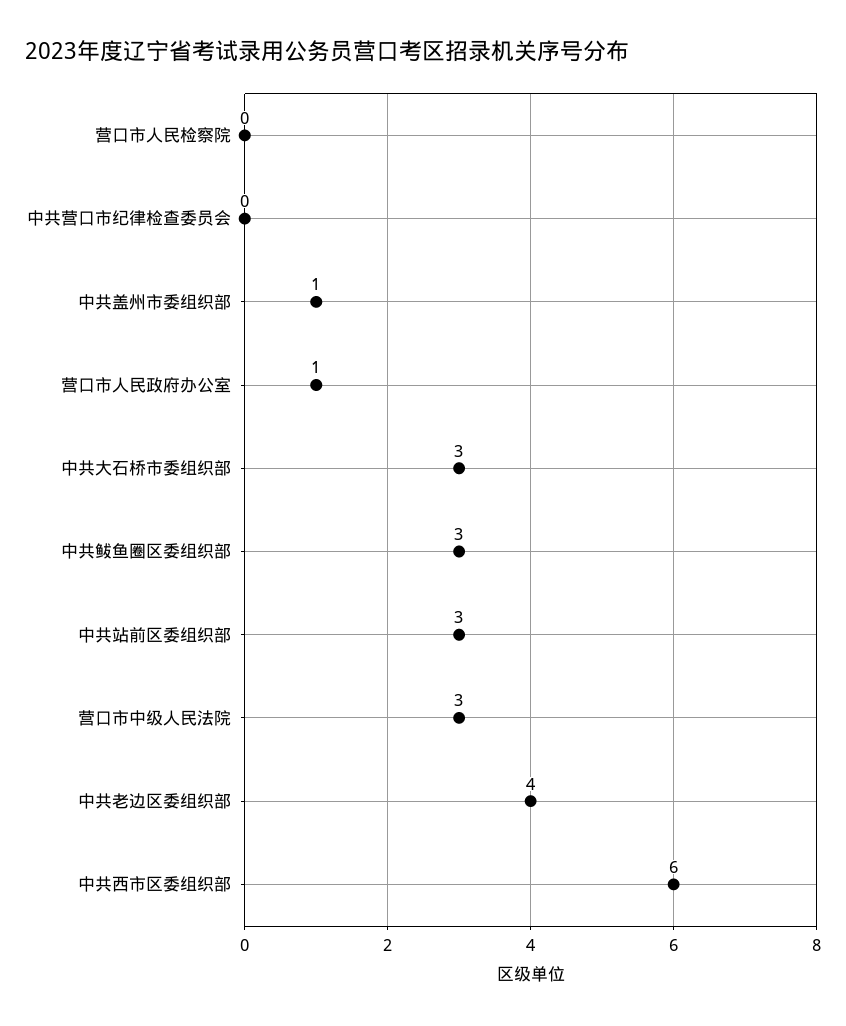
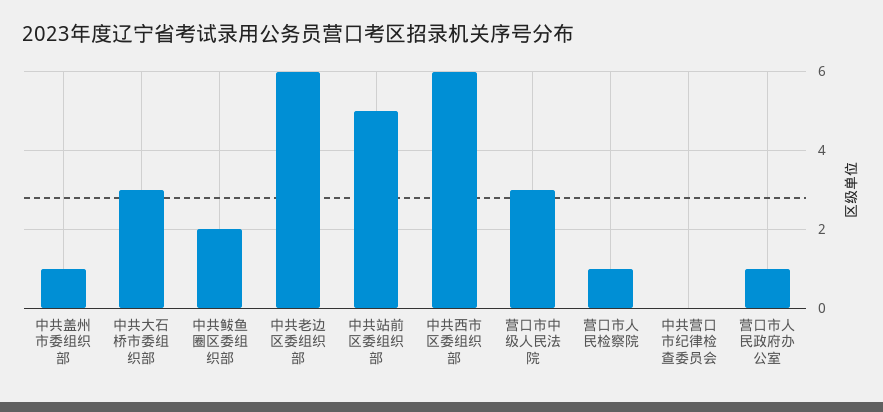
营口市人民检察院: 0 -> 1
中共鲅鱼圈区委组织部: 3 -> 2
中共站前区委组织部: 3 -> 5
中共老边区委组织部: 4 -> 6

